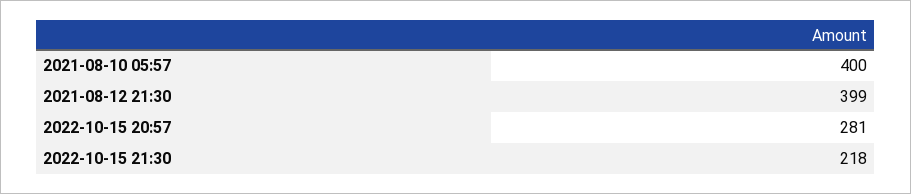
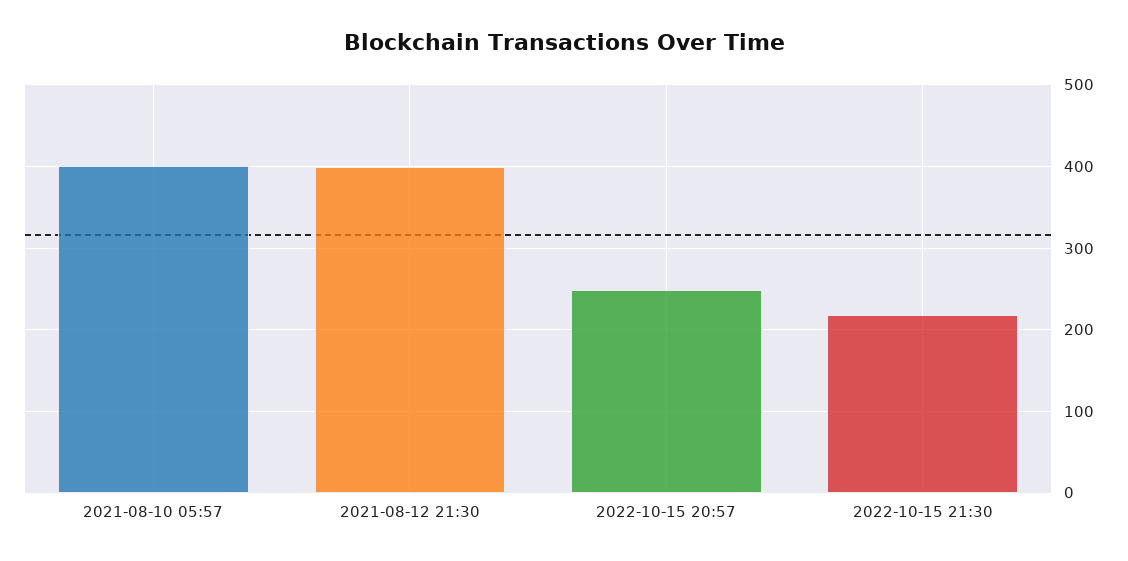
2022-10-15 20:57: 281 -> 250

